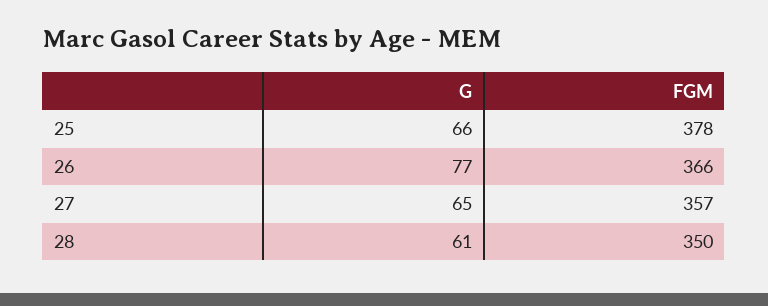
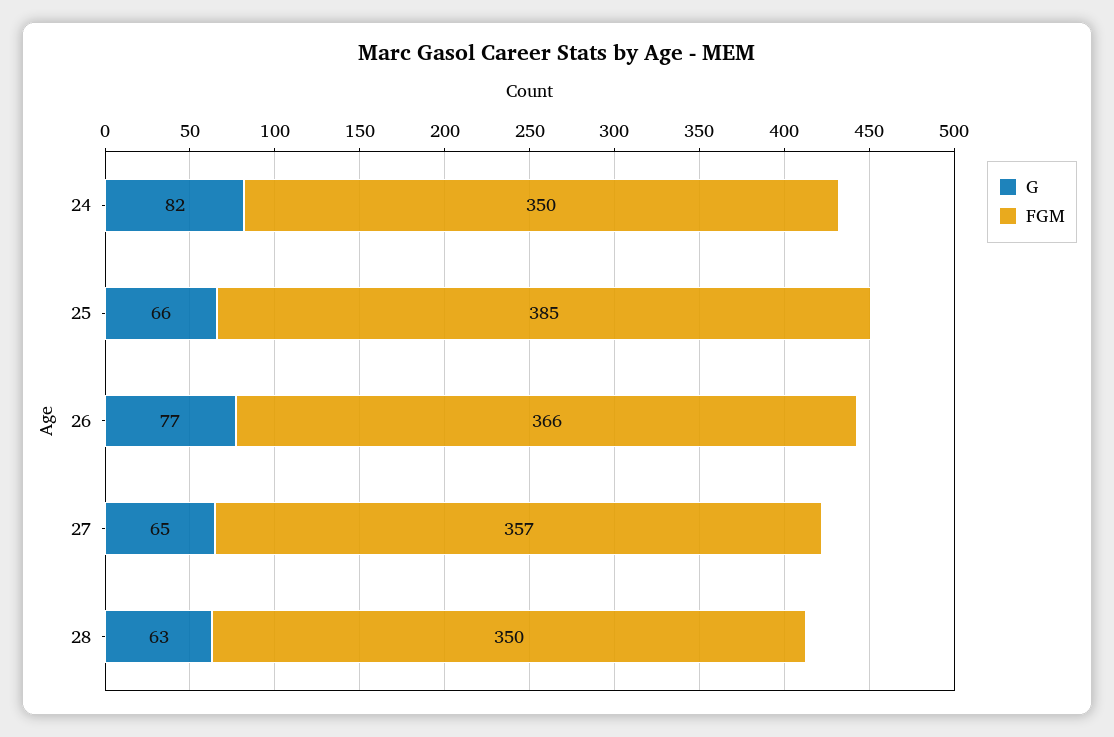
FGM, 25: 378 -> 385
G, 28: 61 -> 63
G, 24: none -> 82
FGM, 24: none -> 350

